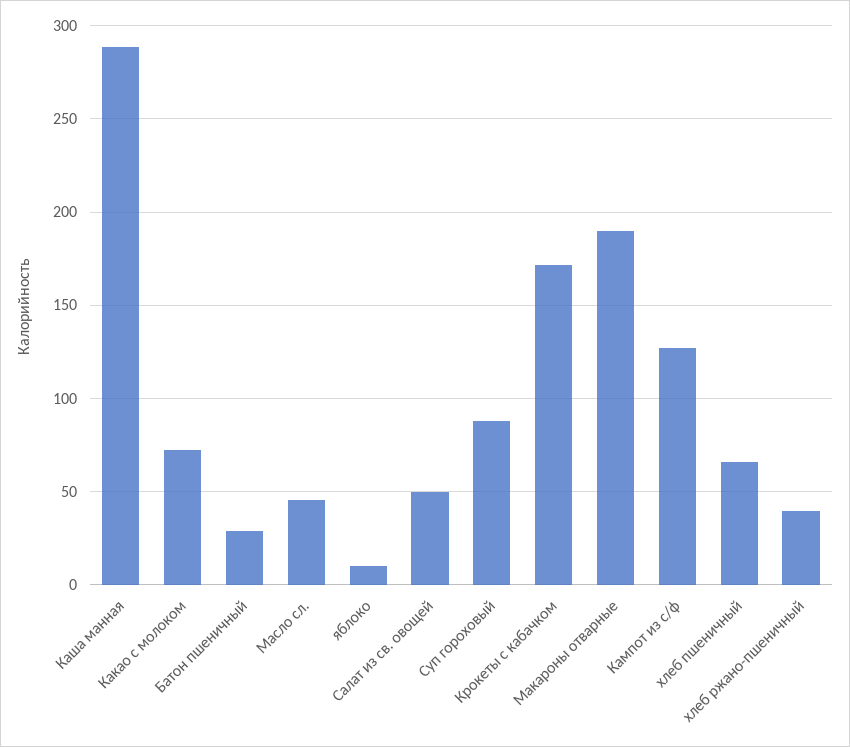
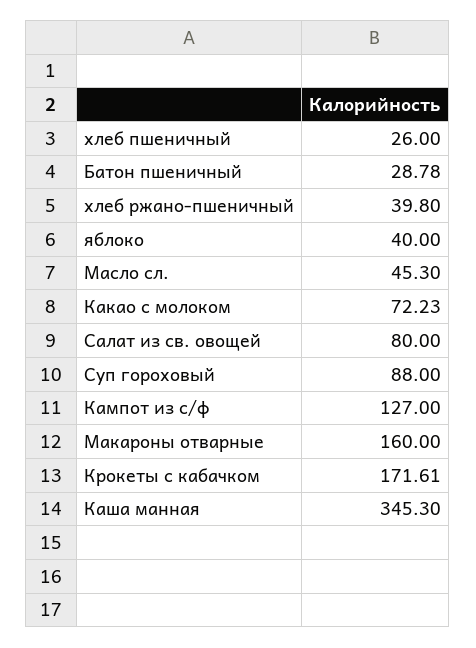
Каша манная: 290 -> 345.3
яблоко: 10 -> 40
Салат из св. овощей: 50 -> 80
Макароны отварные: 190 -> 160
хлеб пшеничный: 65 -> 26

